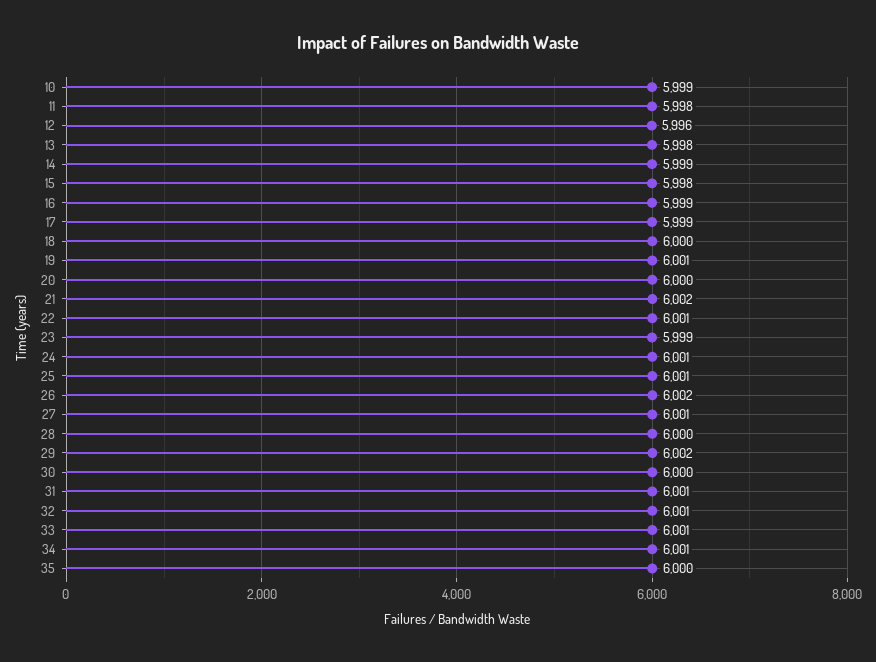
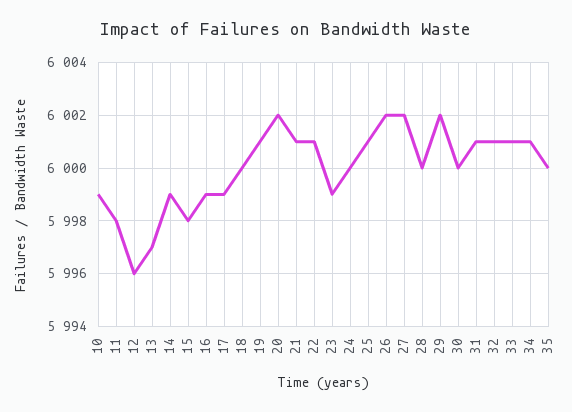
13: 5998 -> 5997
20: 6000 -> 6002
21: 6002 -> 6001
24: 6001 -> 6000
27: 6001 -> 6002

